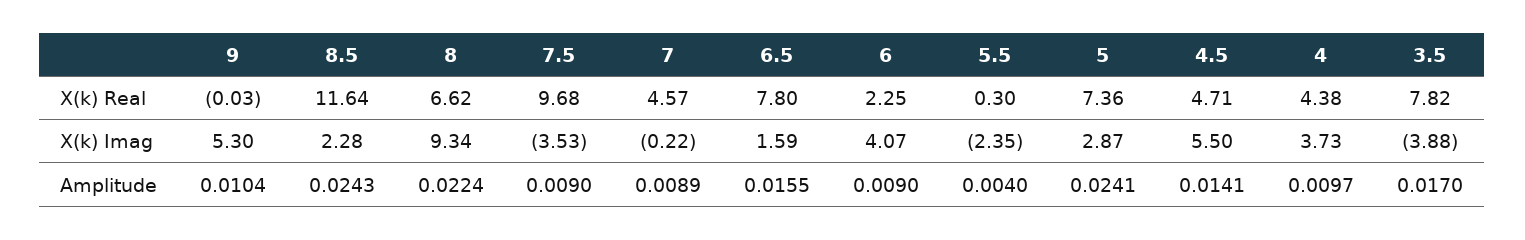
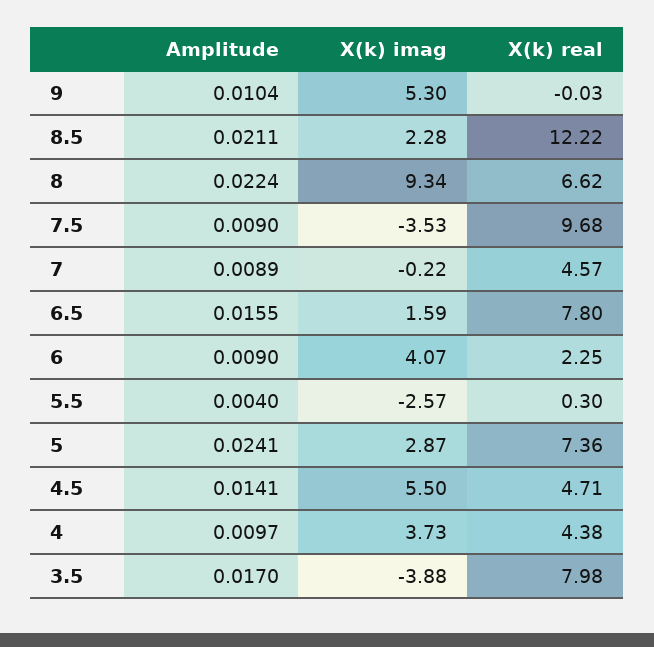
8.5, X(k) Real: 11.64 -> 12.22
3.5, X(k) Real: 7.82 -> 7.98
5.5, X(k) Imag: -2.35 -> -2.57
8.5, Amplitude: 0.0243 -> 0.0211

